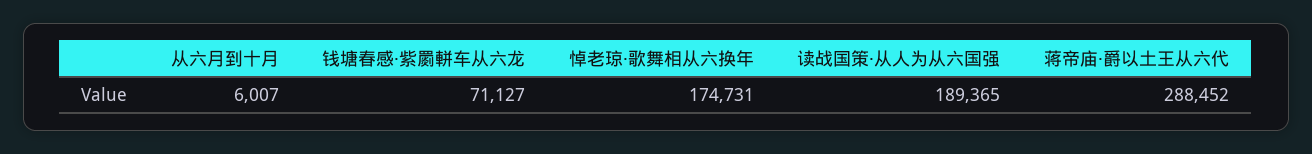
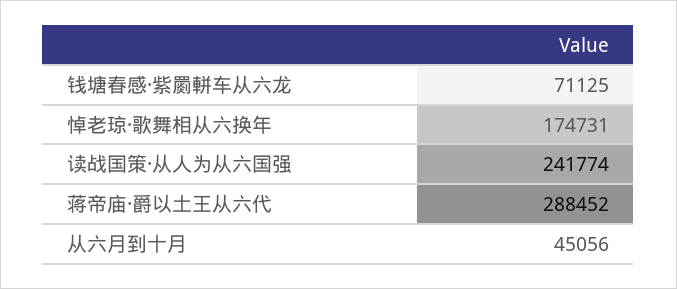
从六月到十月: 6007 -> 45056
钱塘春感·紫罽軿车从六龙: 71127 -> 71125
读战国策·从人为从六国强: 189365 -> 241774

